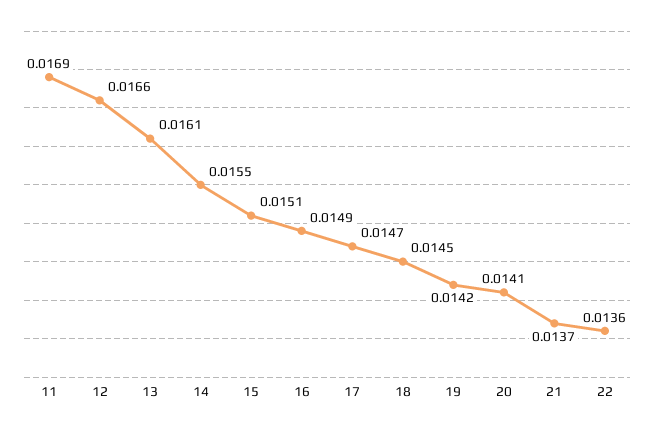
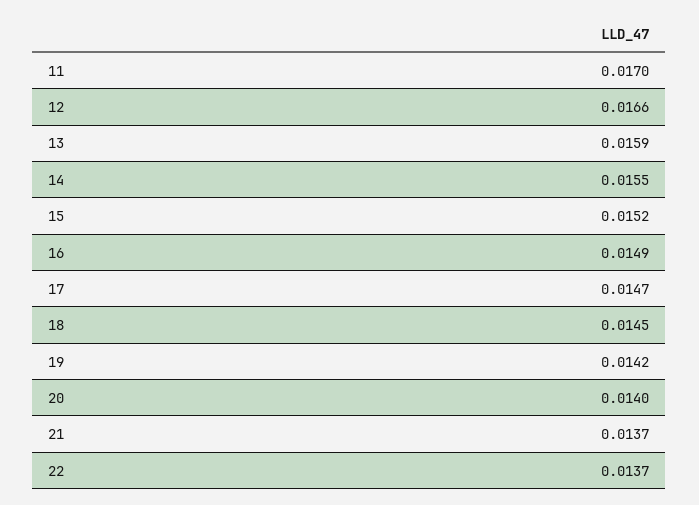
11: 0.0169 -> 0.017
13: 0.0161 -> 0.0159
15: 0.0151 -> 0.0152
20: 0.0141 -> 0.014
22: 0.0136 -> 0.0137

